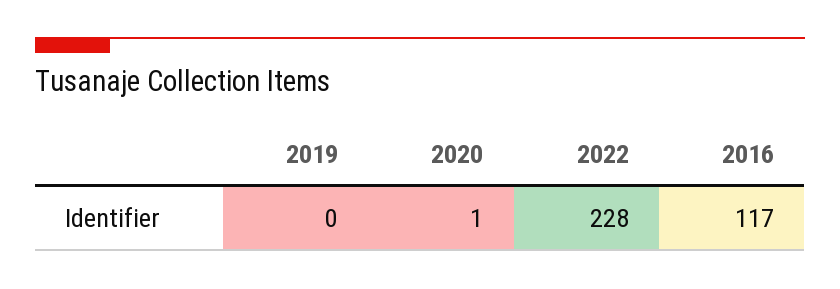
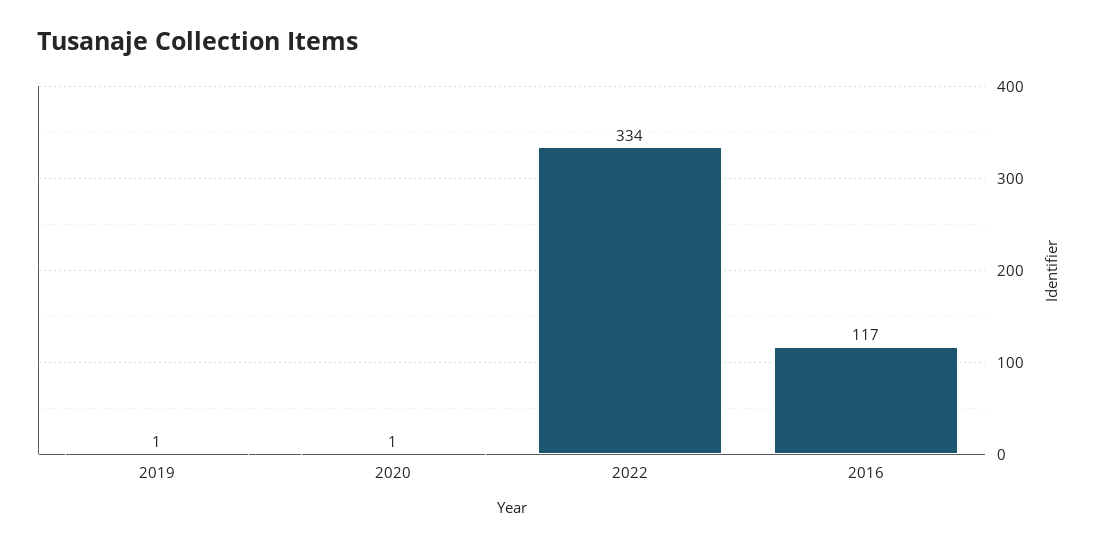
2019: 0 -> 1
2022: 228 -> 334

